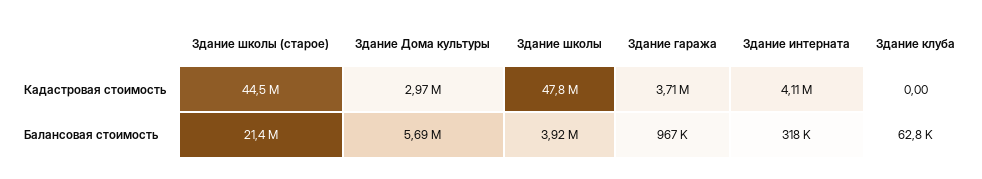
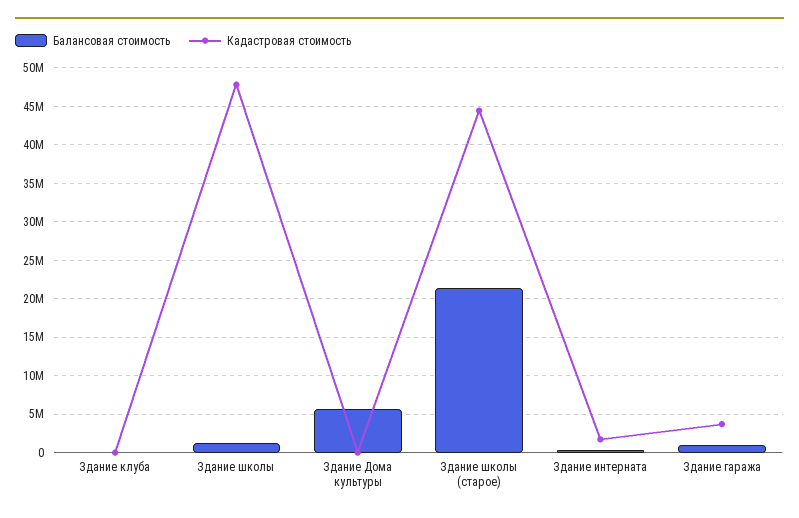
Кадастровая стоимость, Здание Дома культуры: 2970000 -> 0
Кадастровая стоимость, Здание интерната: 4110000 -> 2000000
Балансовая стоимость, Здание школы: 3920000 -> 1000000

